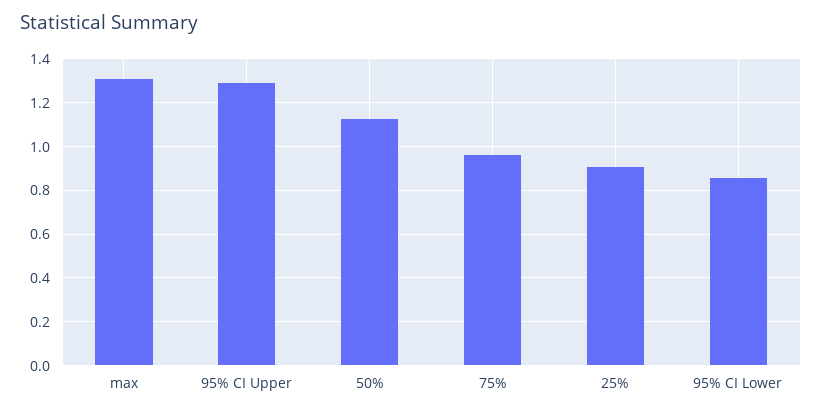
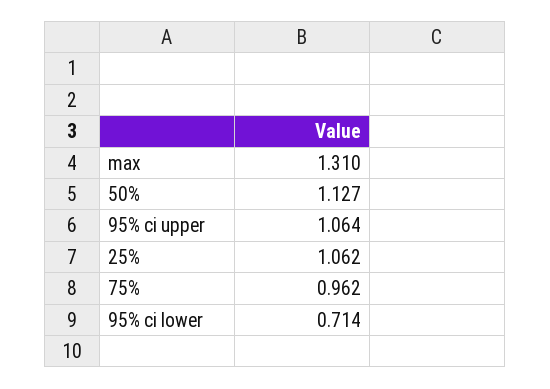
95% CI Upper: 1.3 -> 1.064
25%: 0.9 -> 1.062
95% CI Lower: 0.85 -> 0.714

